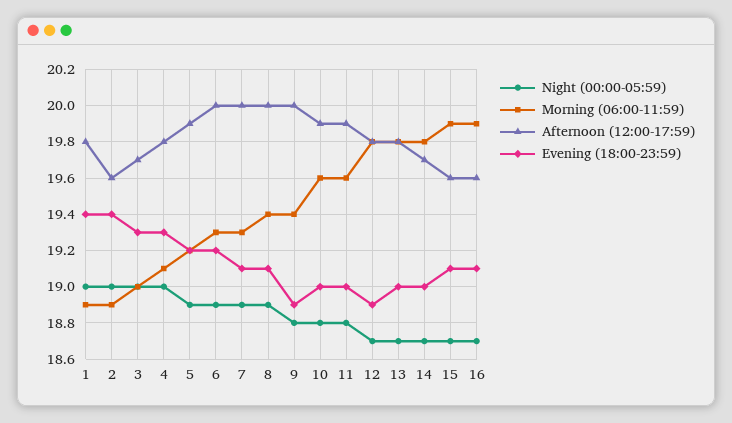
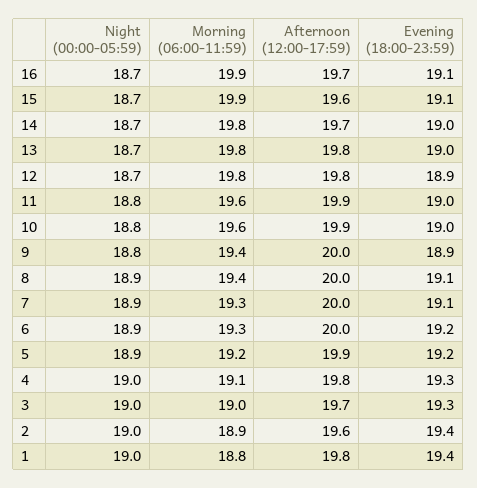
Morning (06:00-11:59), 1: 18.9 -> 18.8
Afternoon (12:00-17:59), 16: 19.6 -> 19.7

